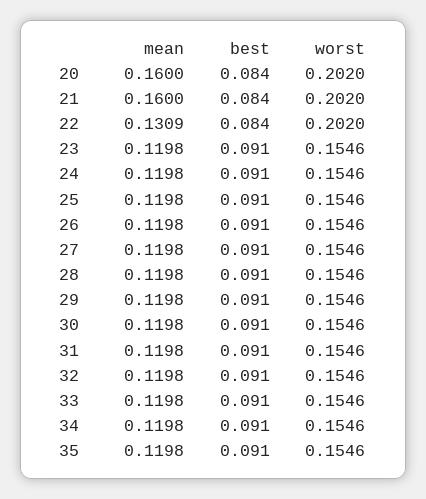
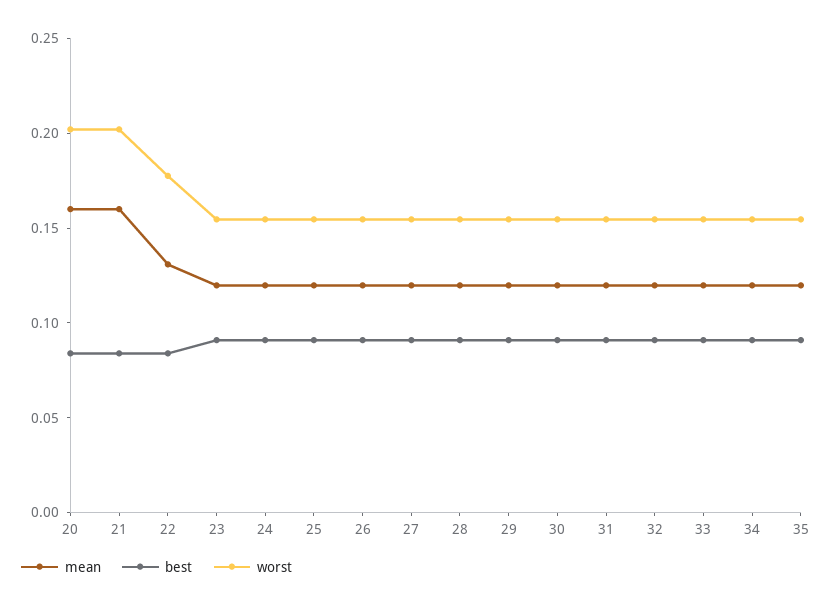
worst, 22: 0.202 -> 0.18

